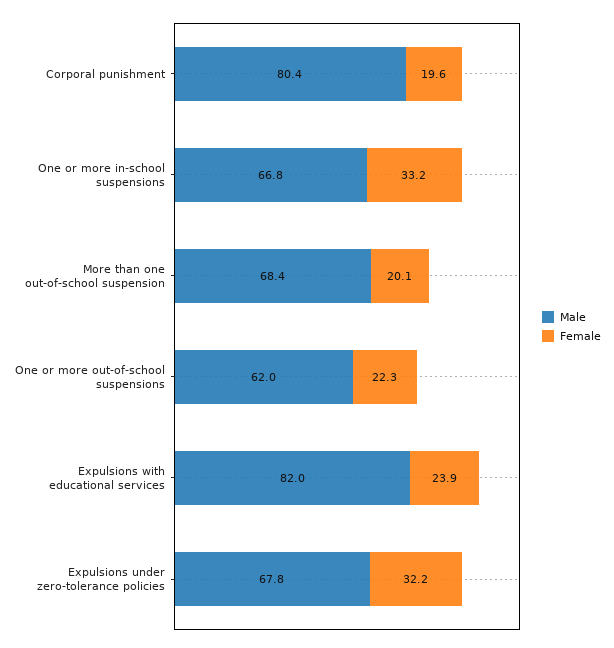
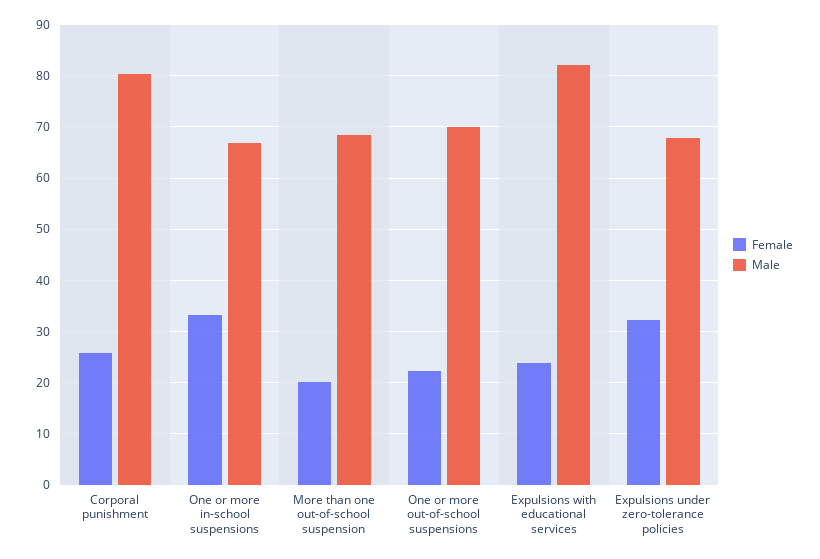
Female, Corporal punishment: 19.6 -> 26
Male, One or more out-of-school suspensions: 62 -> 70

